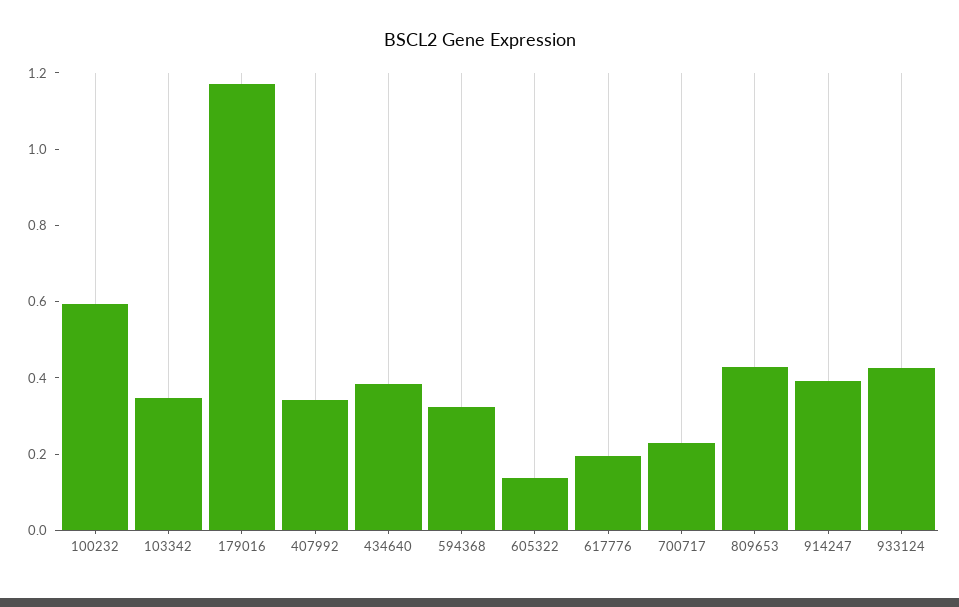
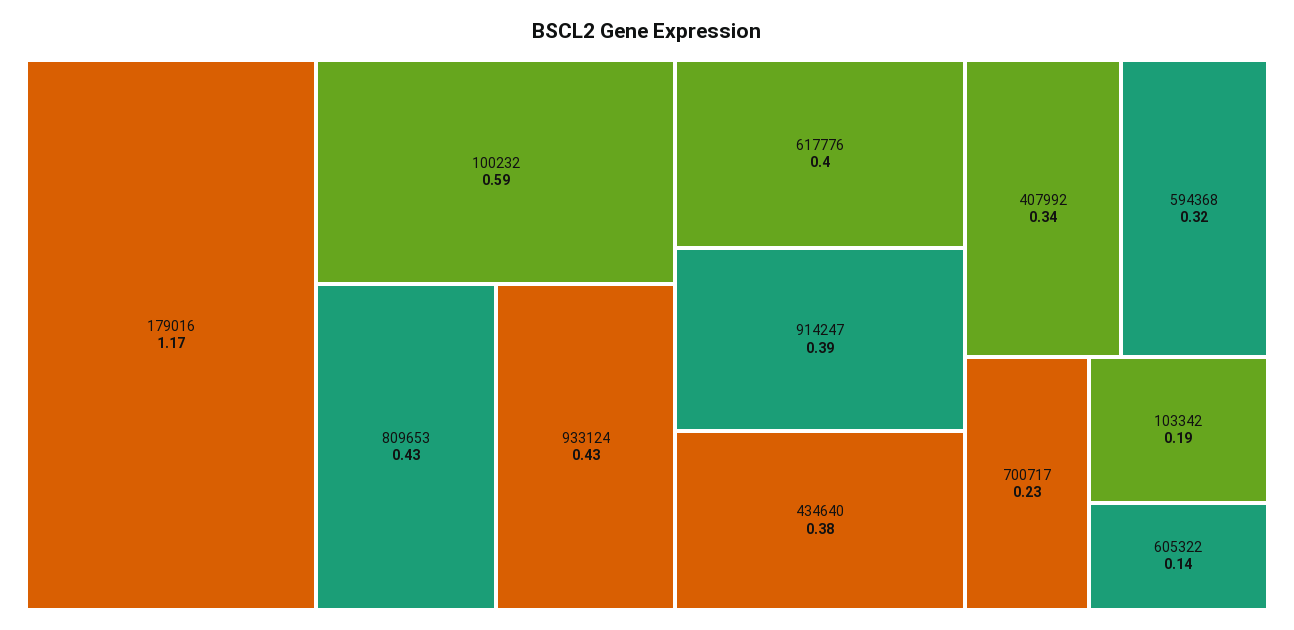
103342: 0.35 -> 0.19
617776: 0.2 -> 0.4

